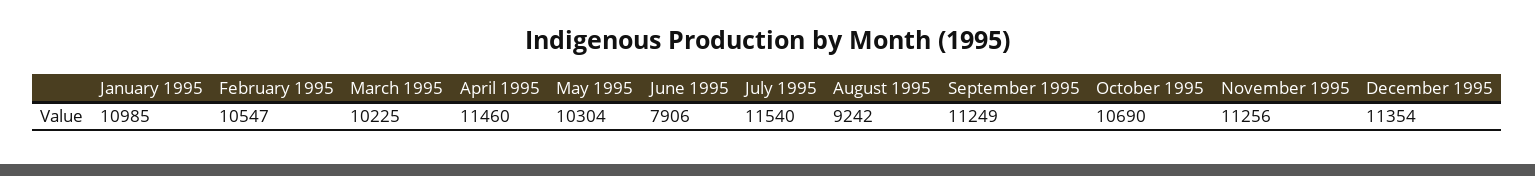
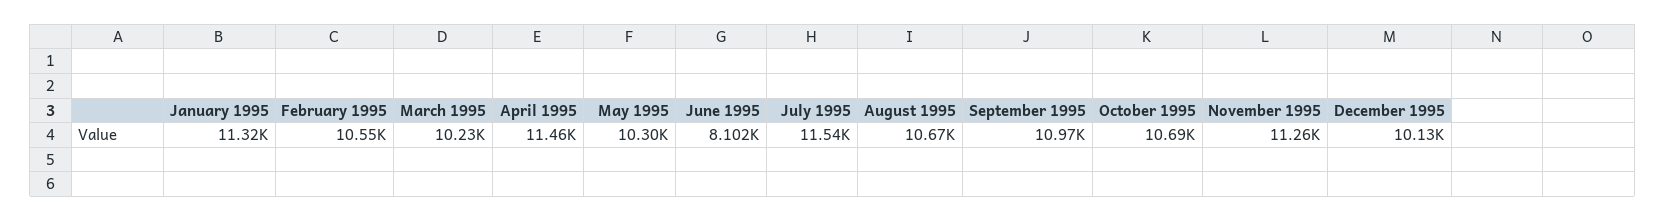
January 1995: 10985 -> 11320
June 1995: 7906 -> 8102
August 1995: 9242 -> 10670
September 1995: 11249 -> 10970
December 1995: 11354 -> 10130

